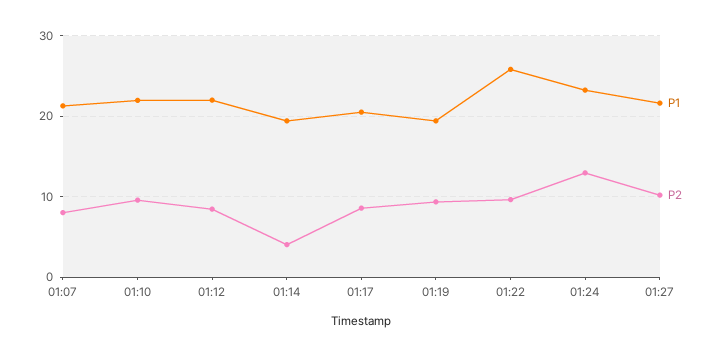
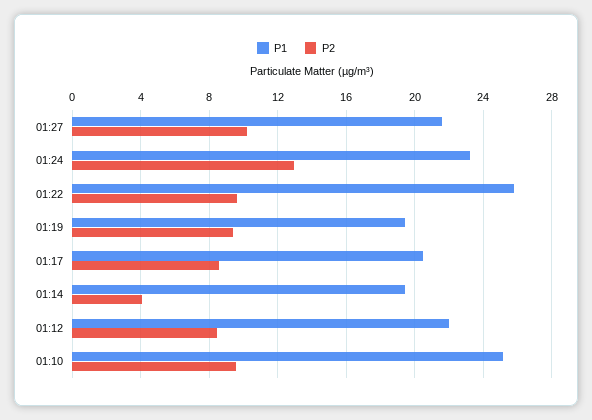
P1, 01:07: 21 -> none
P2, 01:07: 8 -> none
P1, 01:10: 22 -> 25

